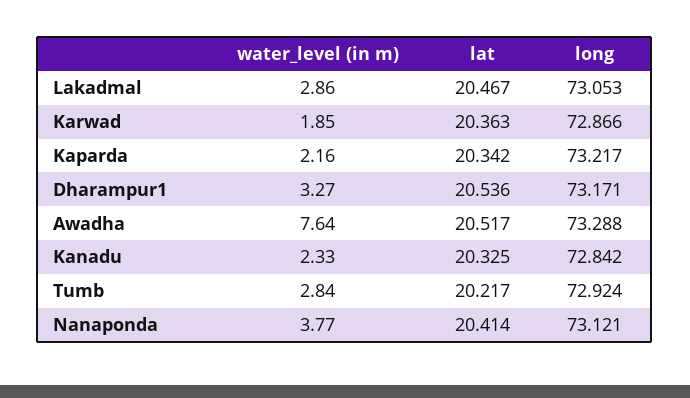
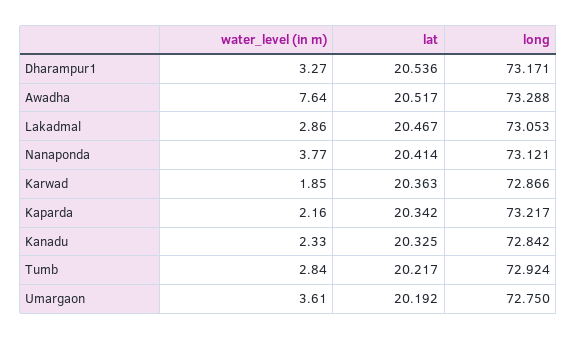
water_level (in m), Umargaon: none -> 3.61
lat, Umargaon: none -> 20.192
long, Umargaon: none -> 72.75

